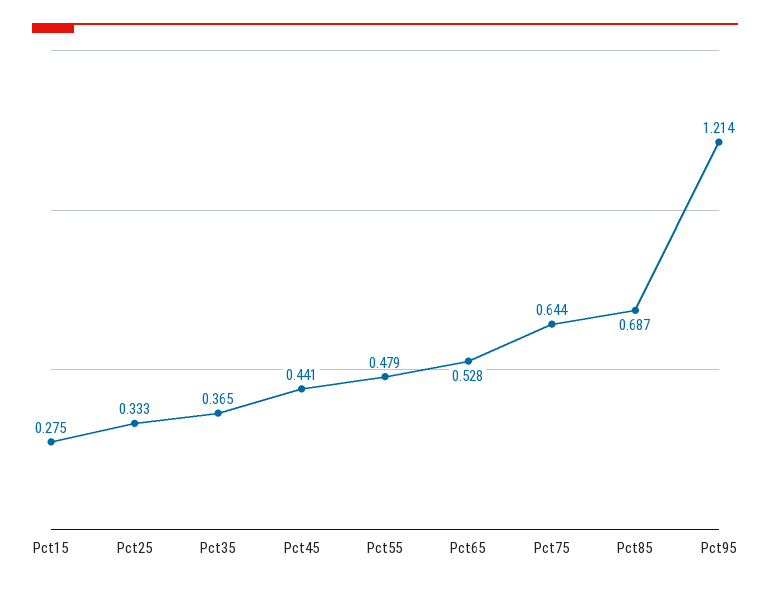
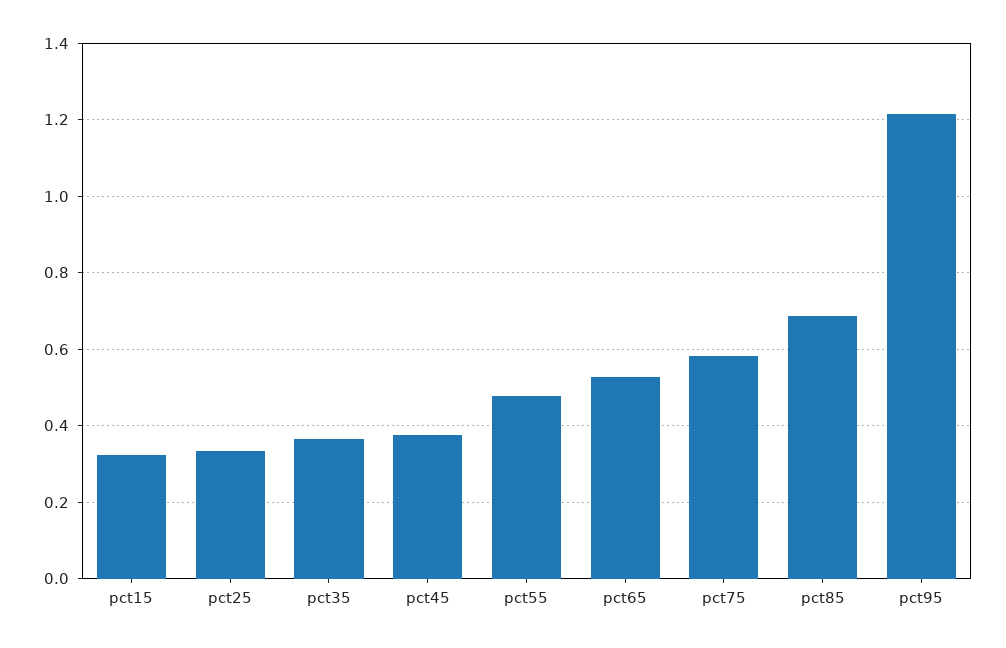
Pct15: 0.275 -> 0.32
Pct45: 0.441 -> 0.38
Pct75: 0.644 -> 0.58

